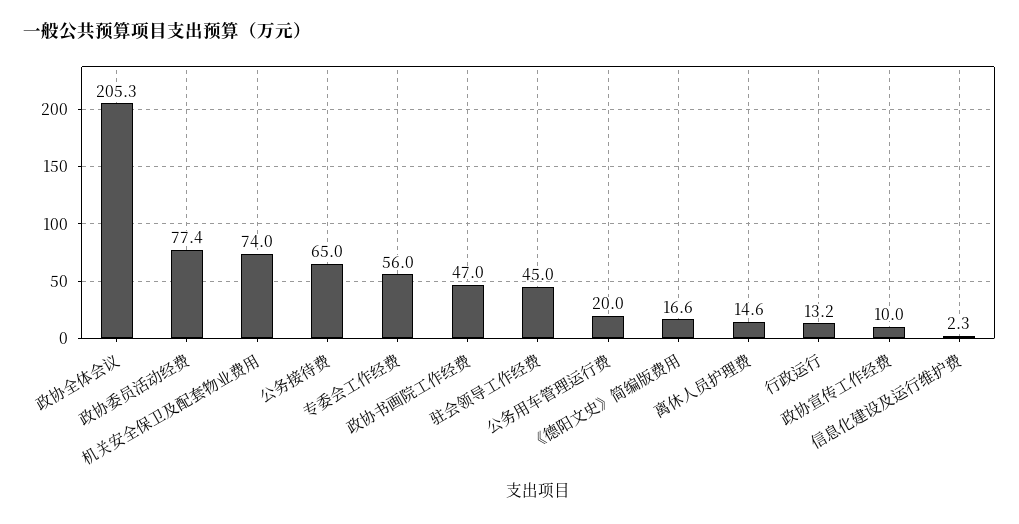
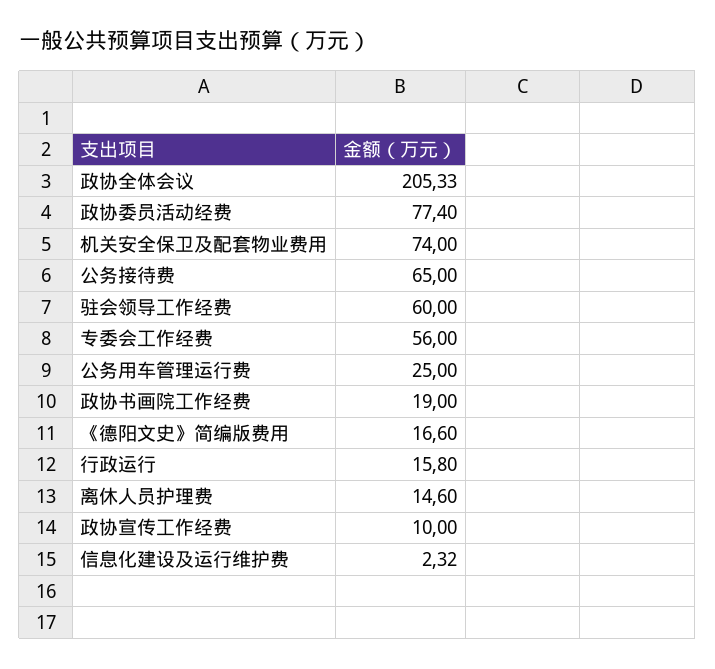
政协书画院工作经费: 47 -> 19
驻会领导工作经费: 45 -> 60
公务用车管理运行费: 20 -> 25
行政运行: 13.2 -> 15.8

